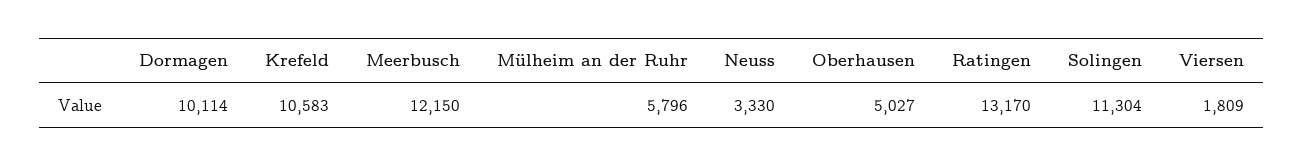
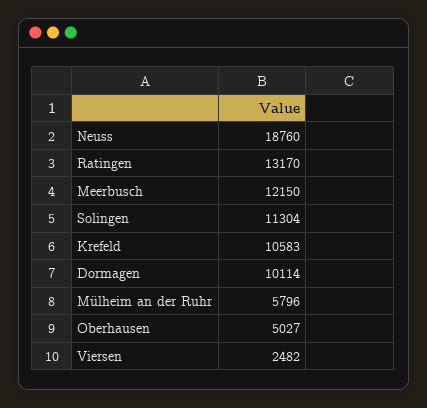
Neuss: 3330 -> 18760
Viersen: 1809 -> 2482

